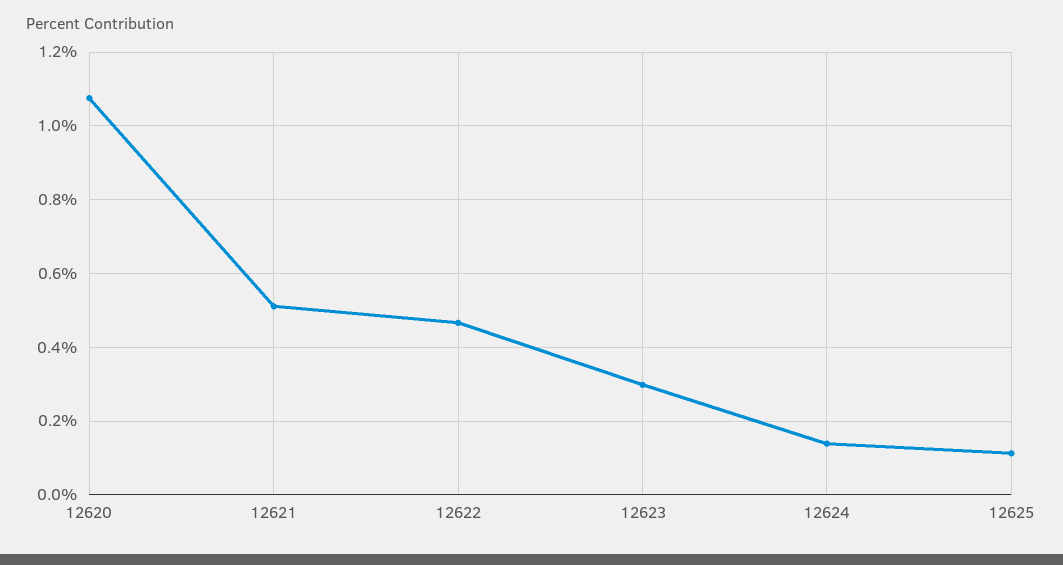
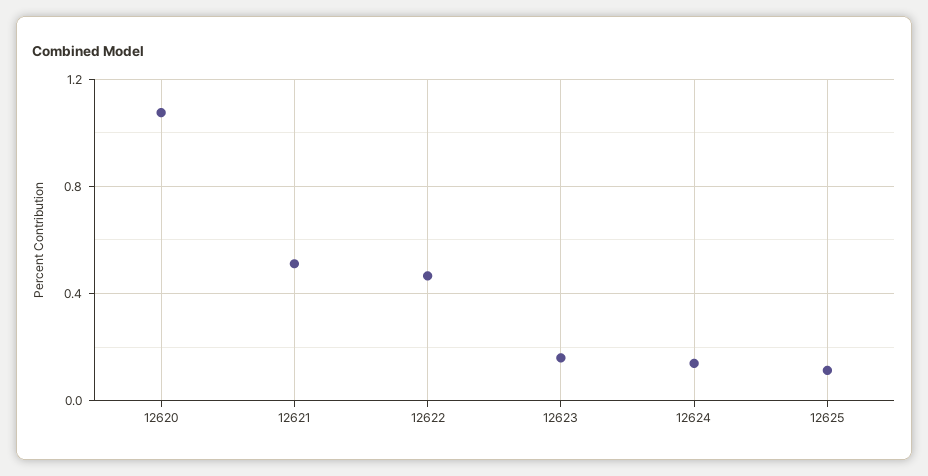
12623: 0.3 -> 0.15

